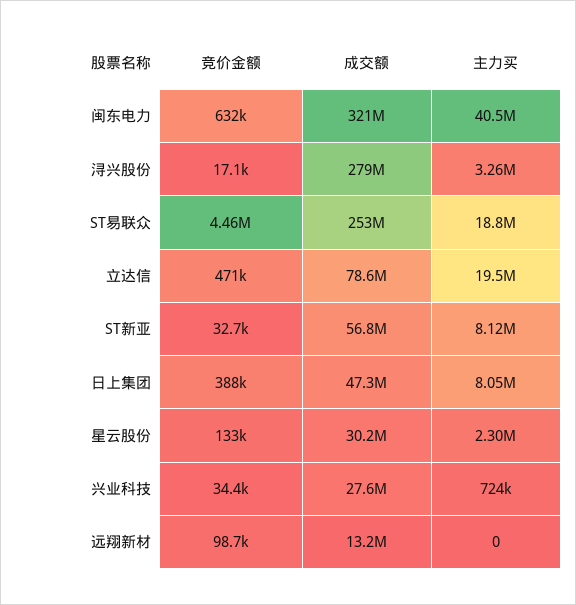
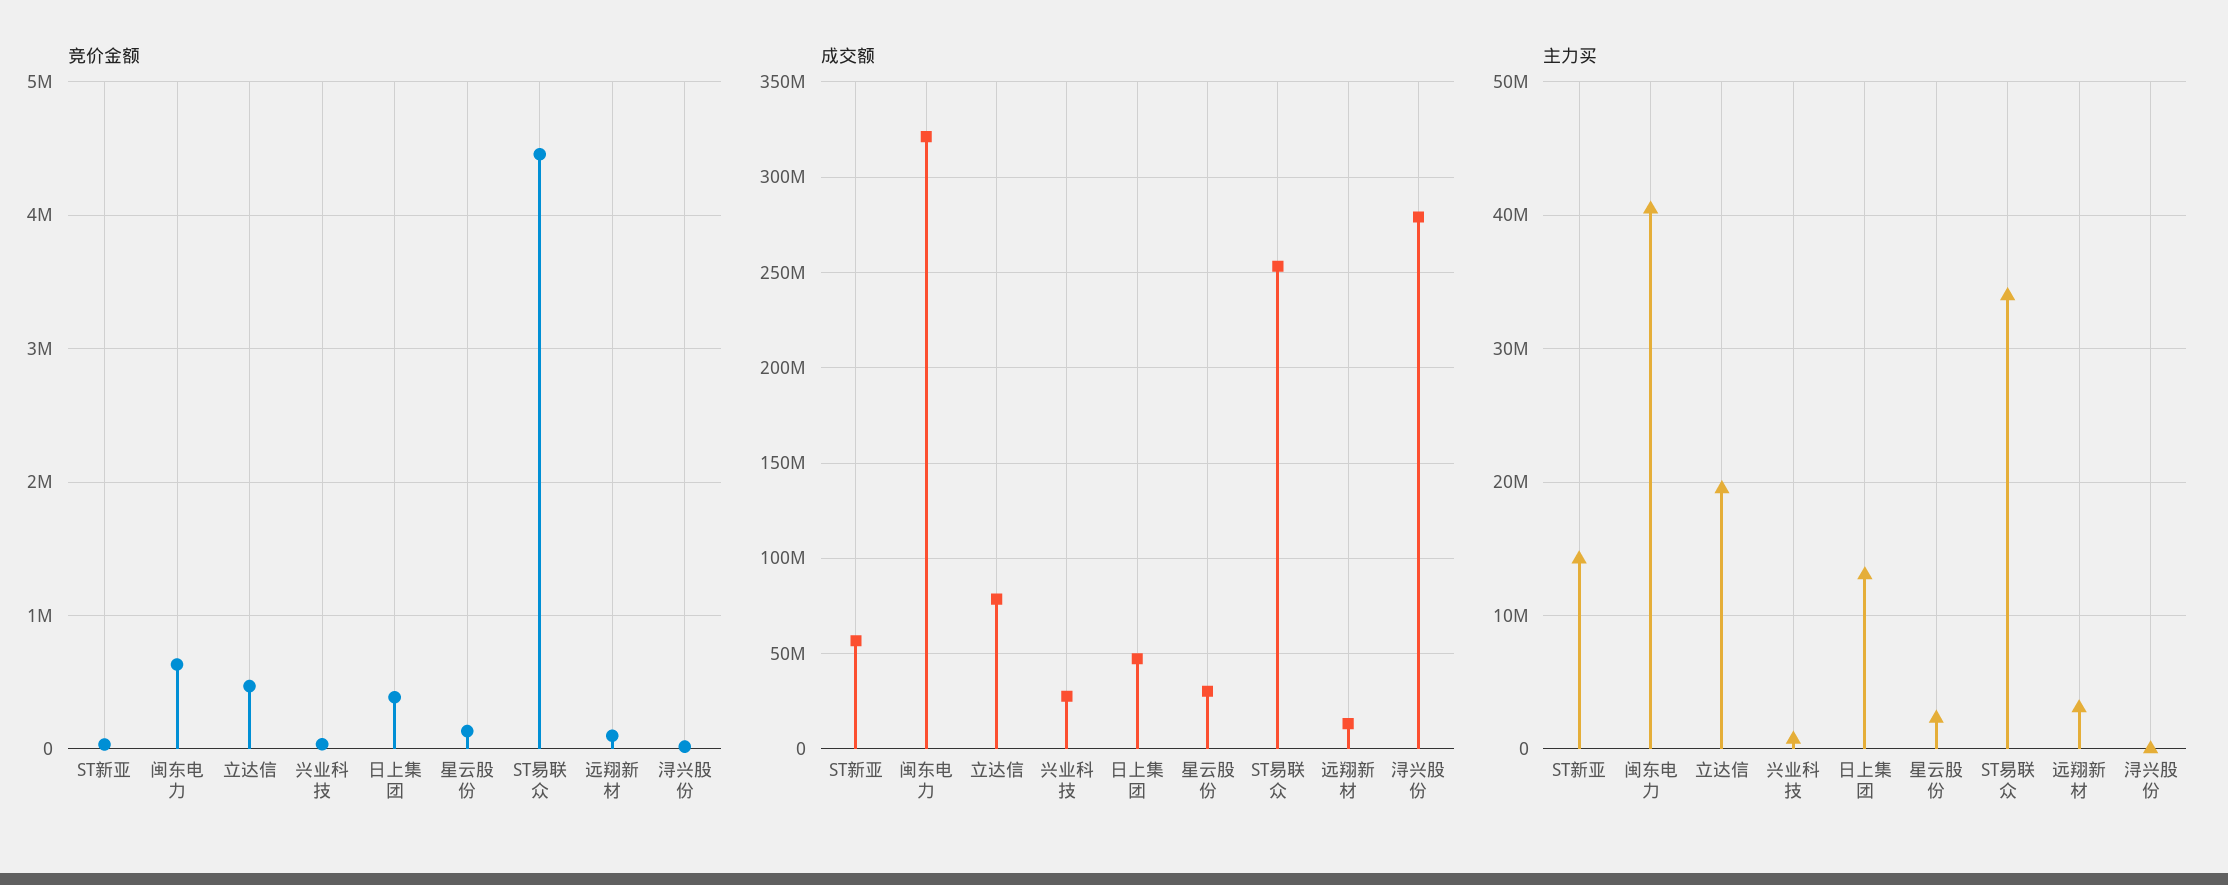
主力买, 浔兴股份: 3260000 -> 0
主力买, ST易联众: 18800000 -> 34000000
主力买, ST新亚: 8120000 -> 14000000
主力买, 日上集团: 8050000 -> 13000000
主力买, 远翔新材: 0 -> 3000000

